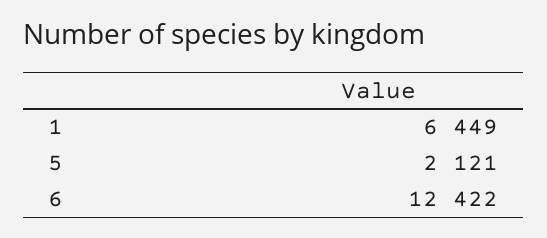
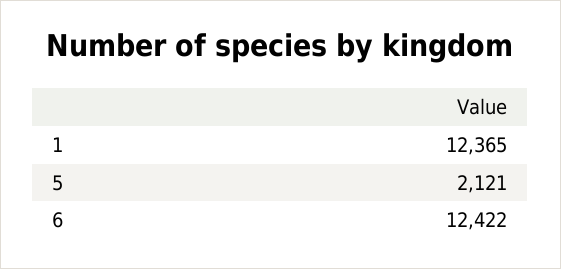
1: 6449 -> 12365

